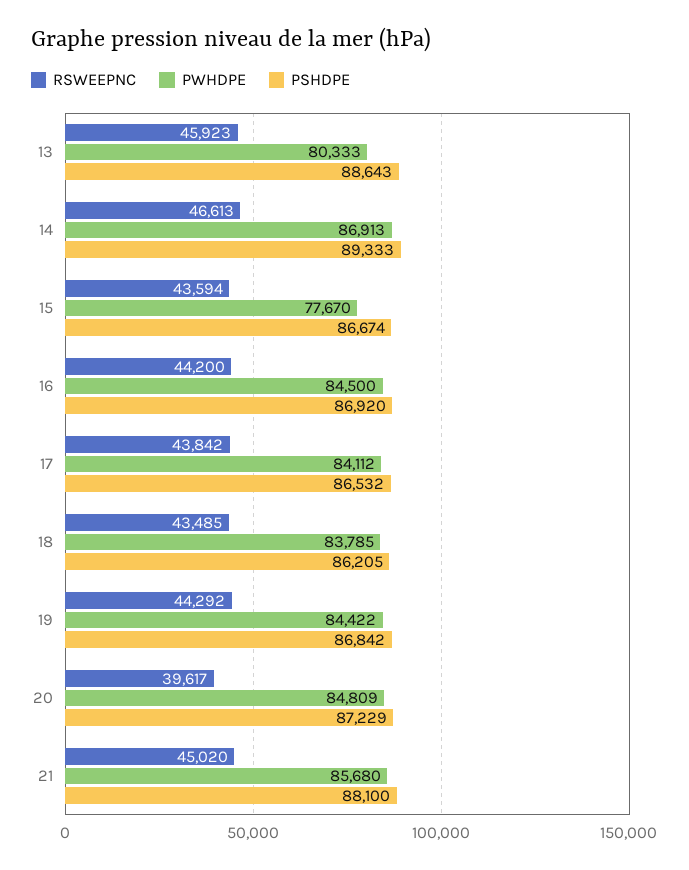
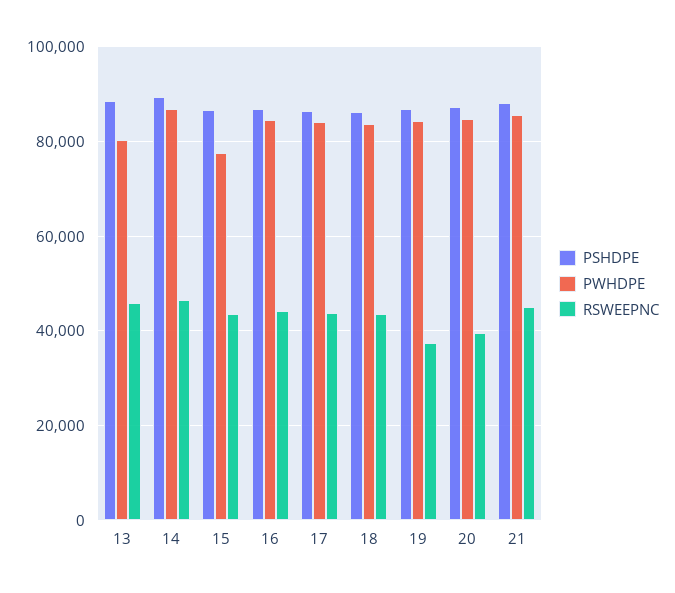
RSWEEPNC, 19: 44292 -> 38000

